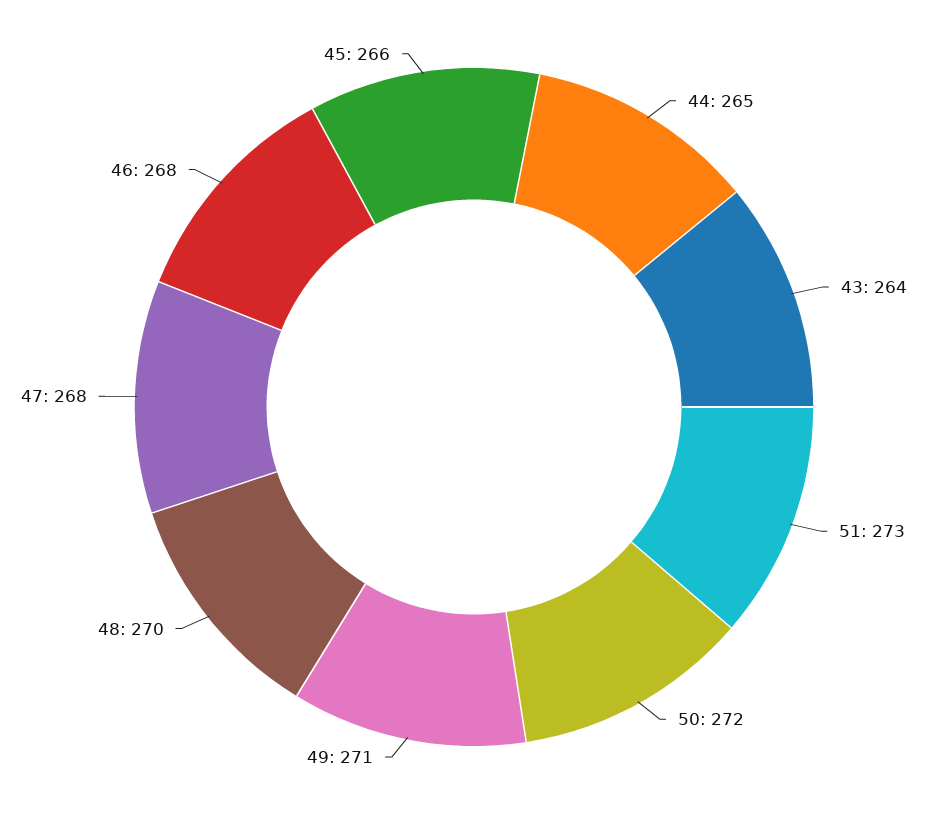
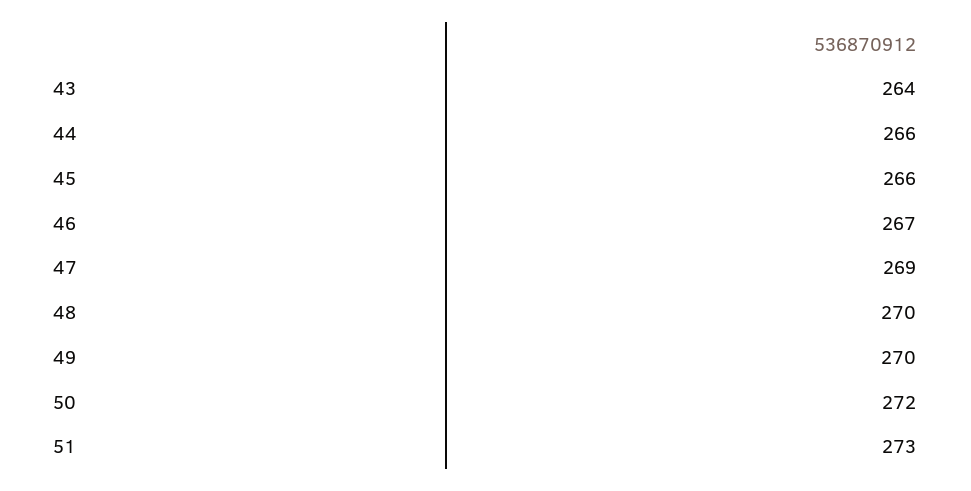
44: 265 -> 266
49: 271 -> 270
47: 268 -> 269
46: 268 -> 267

